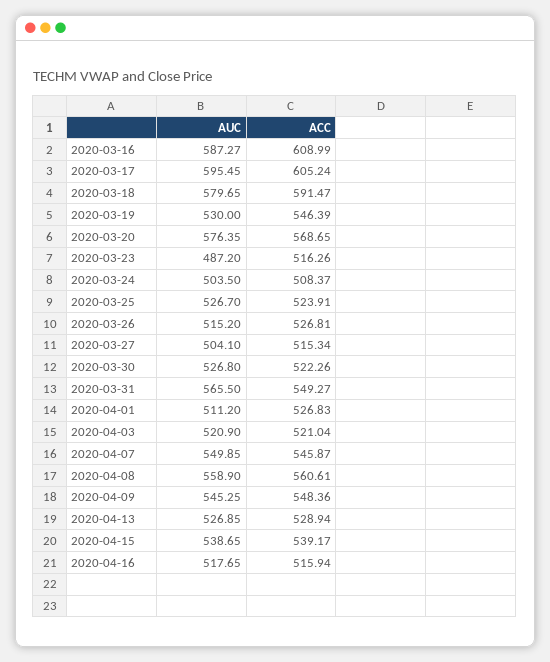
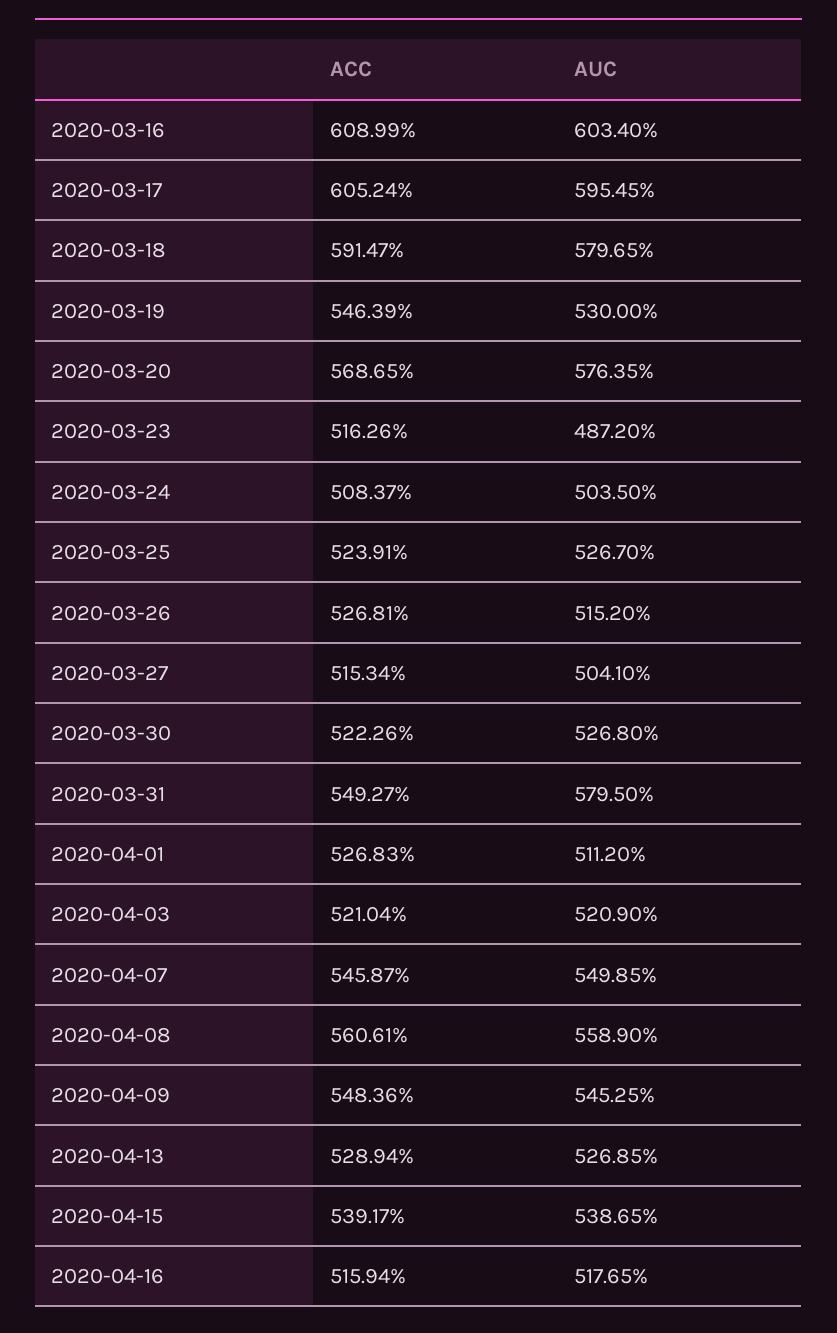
AUC, 2020-03-16: 587.27 -> 603.4
AUC, 2020-03-31: 565.5 -> 579.5

